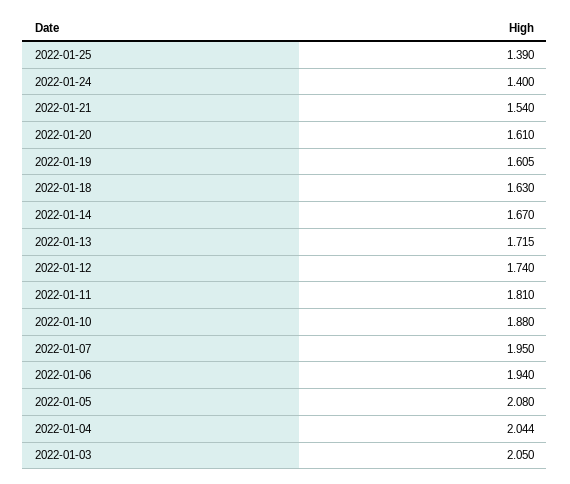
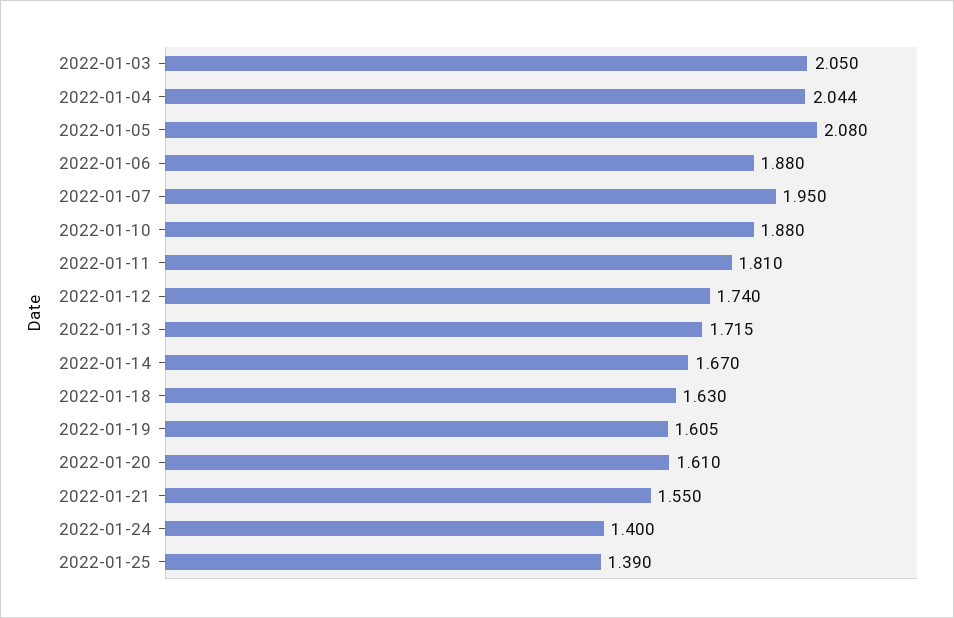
2022-01-21: 1.54 -> 1.55
2022-01-06: 1.94 -> 1.88

